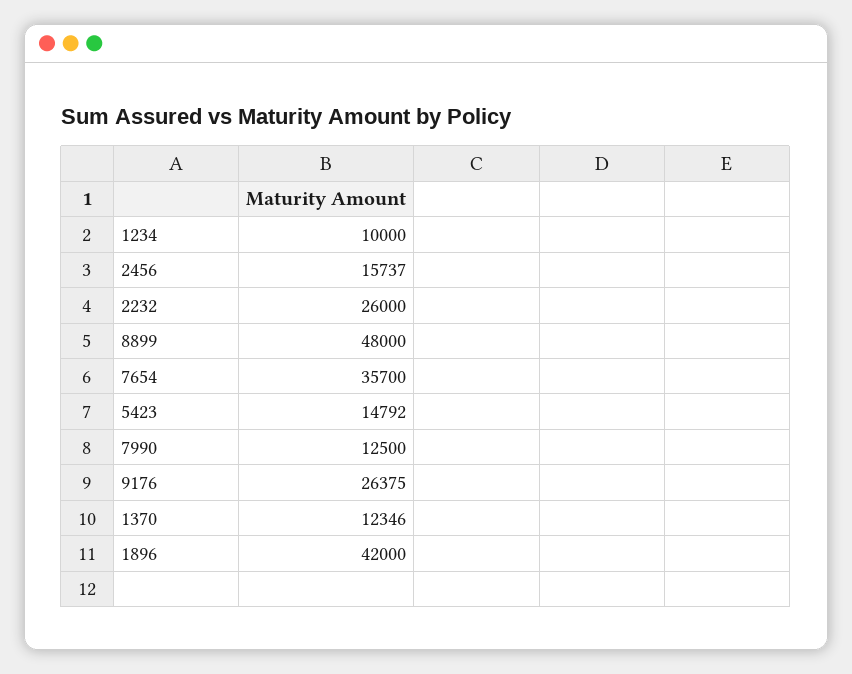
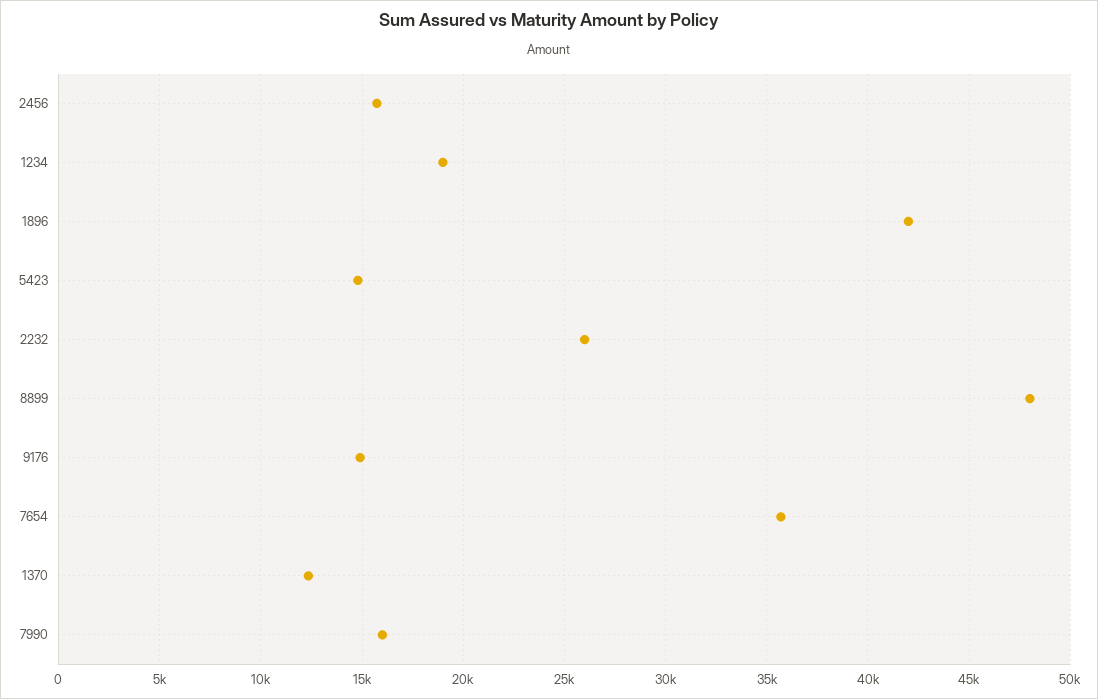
1234: 10000 -> 19000
7990: 12500 -> 16000
9176: 26375 -> 15000

